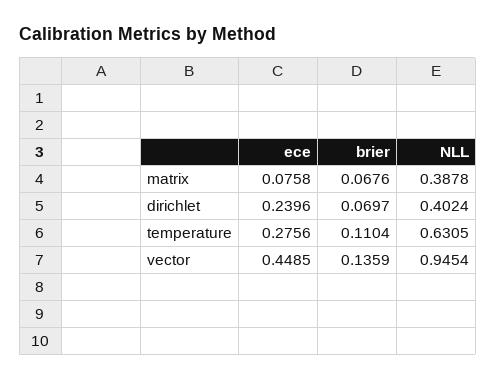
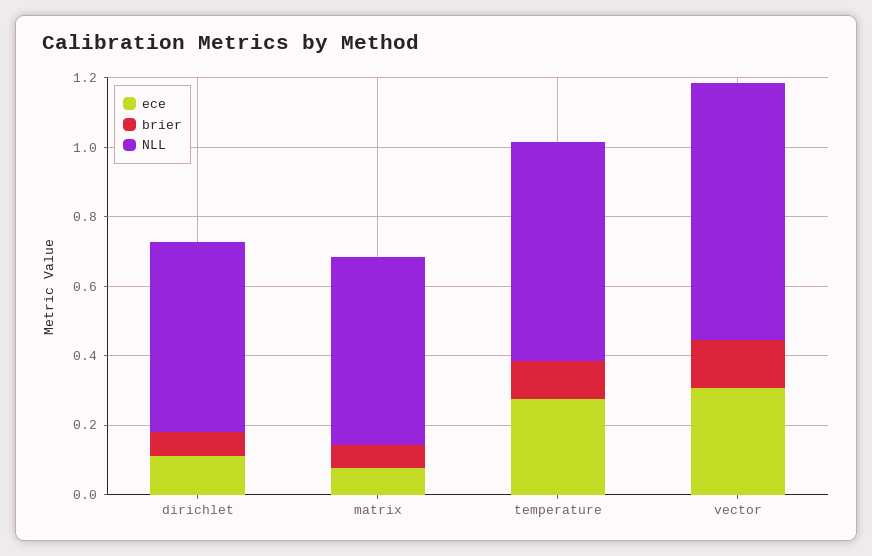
NLL, matrix: 0.3878 -> 0.55
ece, dirichlet: 0.2396 -> 0.1
NLL, dirichlet: 0.4024 -> 0.55
ece, vector: 0.4485 -> 0.3
NLL, vector: 0.9454 -> 0.75

